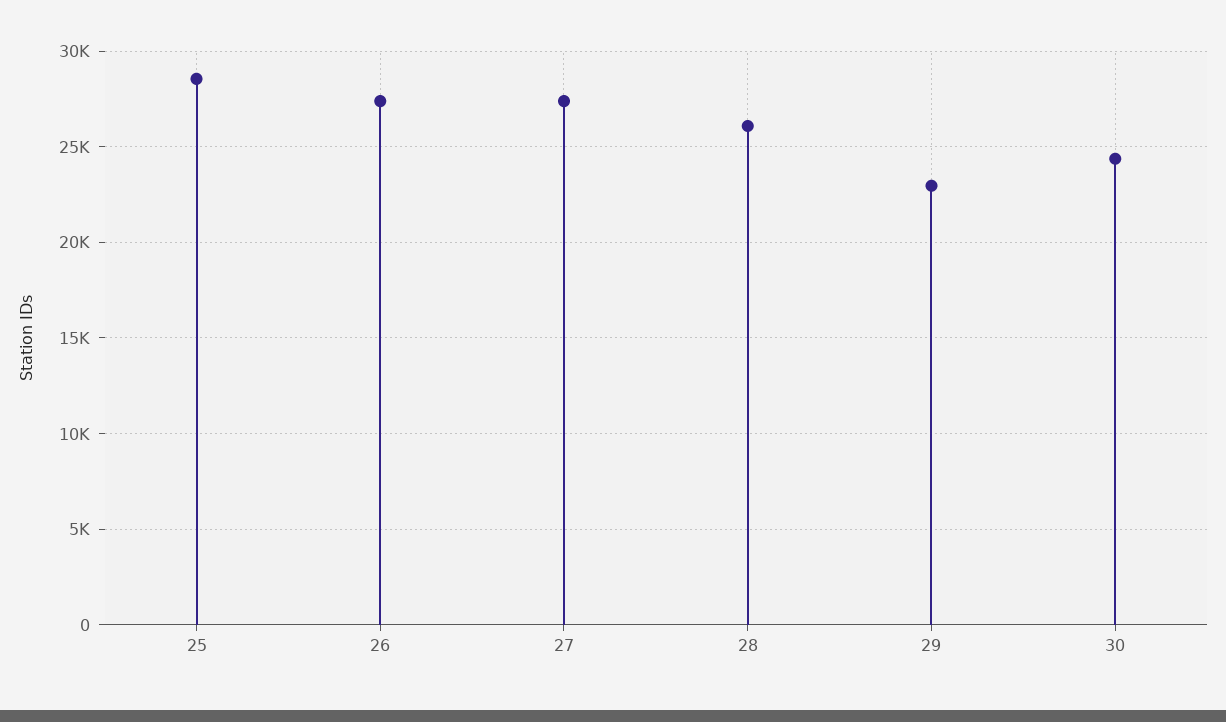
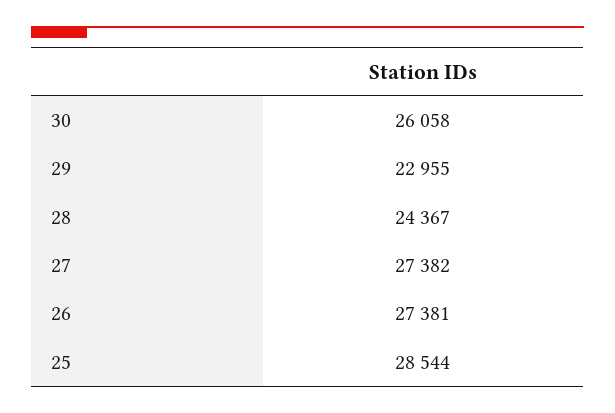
28: 26000 -> 24367
30: 24500 -> 26058

